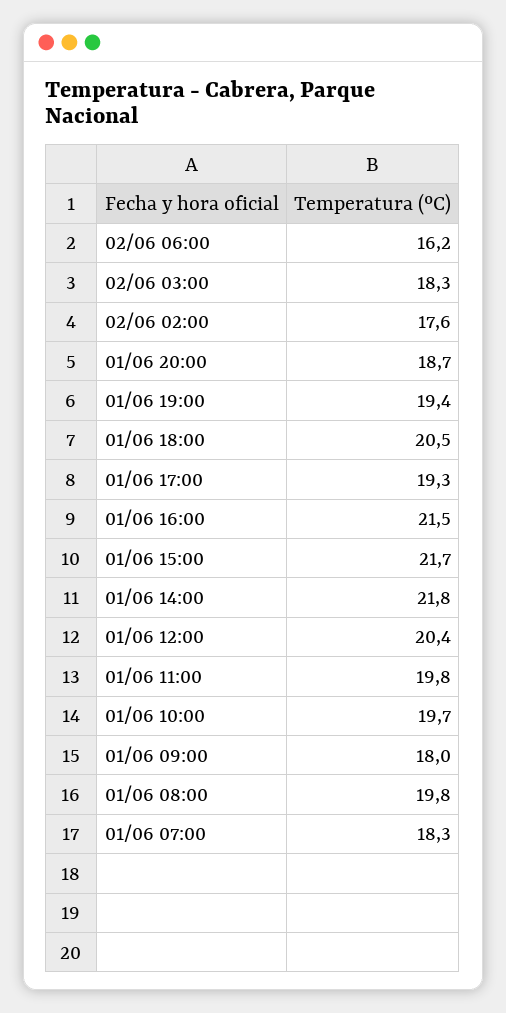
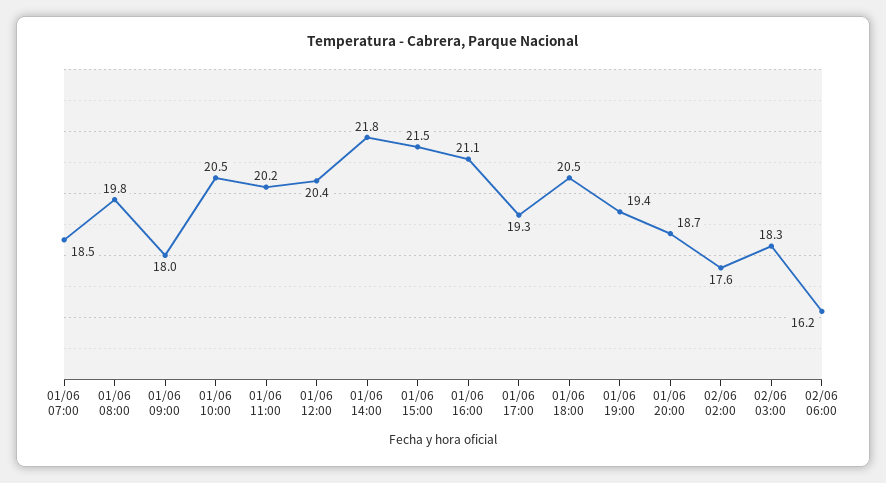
01/06 16:00: 21.5 -> 21.1
01/06 15:00: 21.7 -> 21.5
01/06 11:00: 19.8 -> 20.2
01/06 10:00: 19.7 -> 20.5
01/06 07:00: 18.3 -> 18.5

